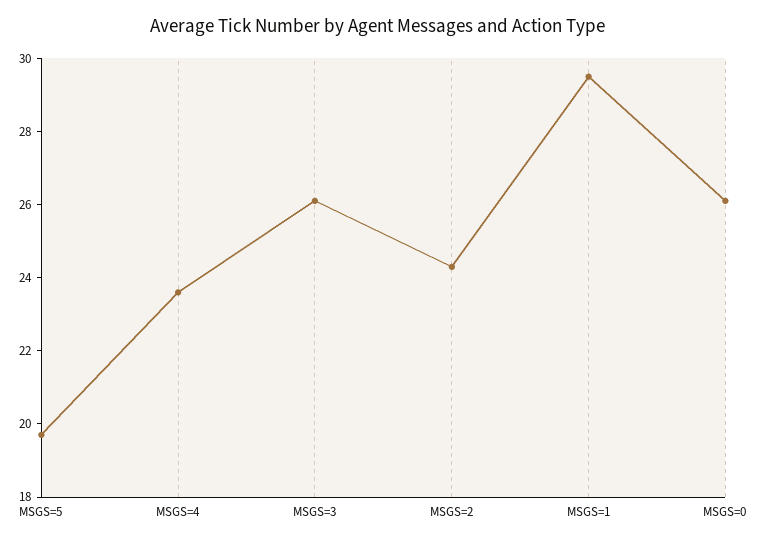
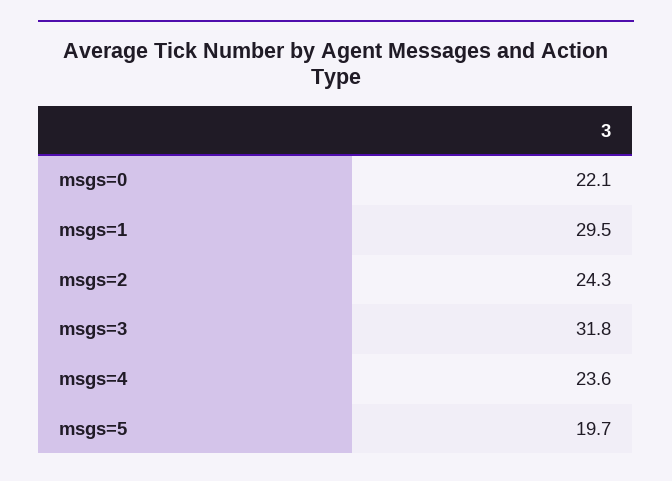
MSGS=3: 26 -> 31.8
MSGS=0: 26 -> 22.1

